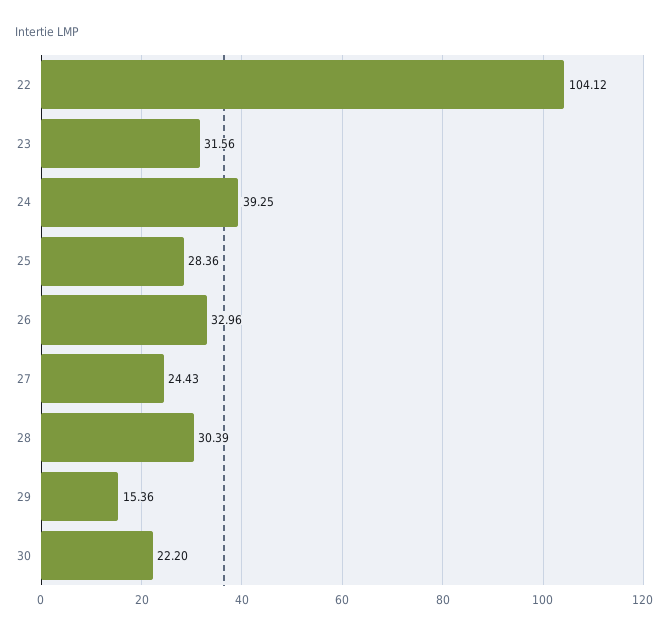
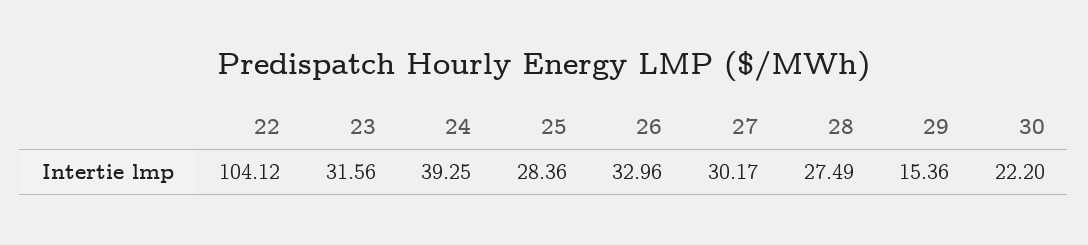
27: 24.43 -> 30.17
28: 30.39 -> 27.49

